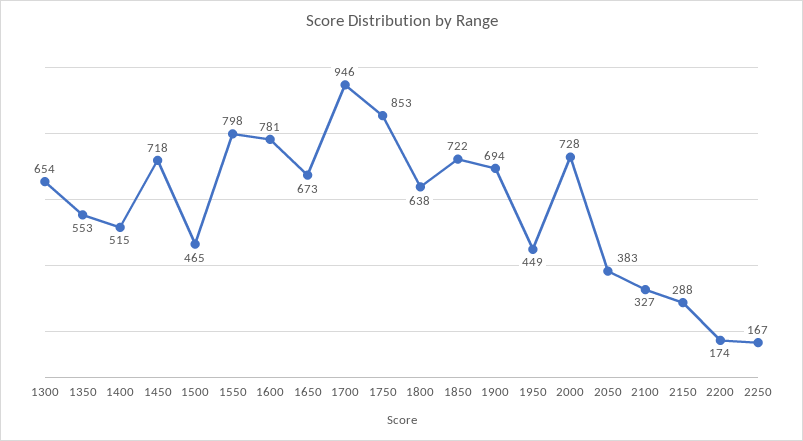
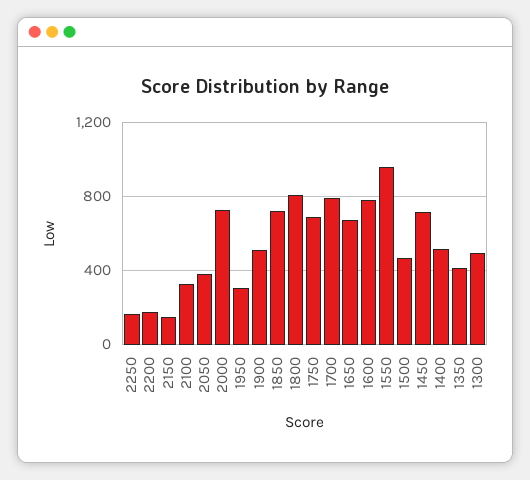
1300: 654 -> 500
1350: 553 -> 400
1550: 798 -> 950
1700: 946 -> 800
1750: 853 -> 700
1800: 638 -> 800
1900: 694 -> 500
1950: 449 -> 300
2150: 288 -> 150

